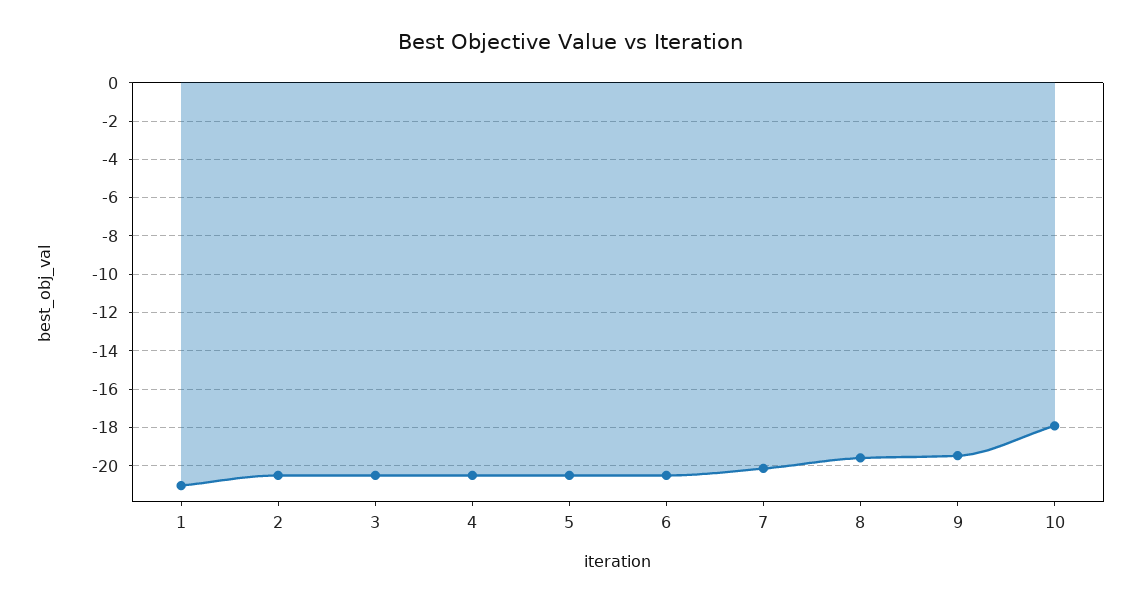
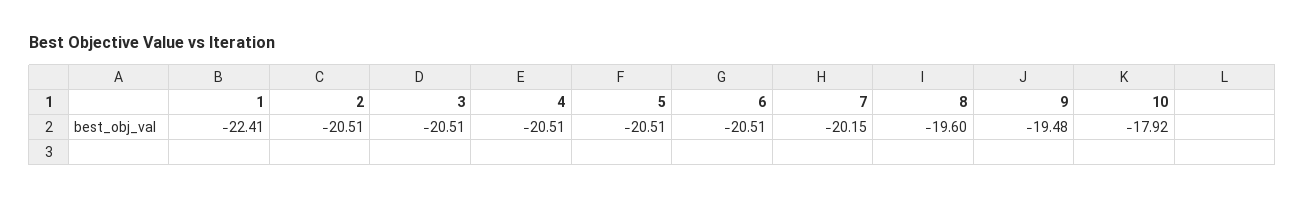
1: -21 -> -22.41

